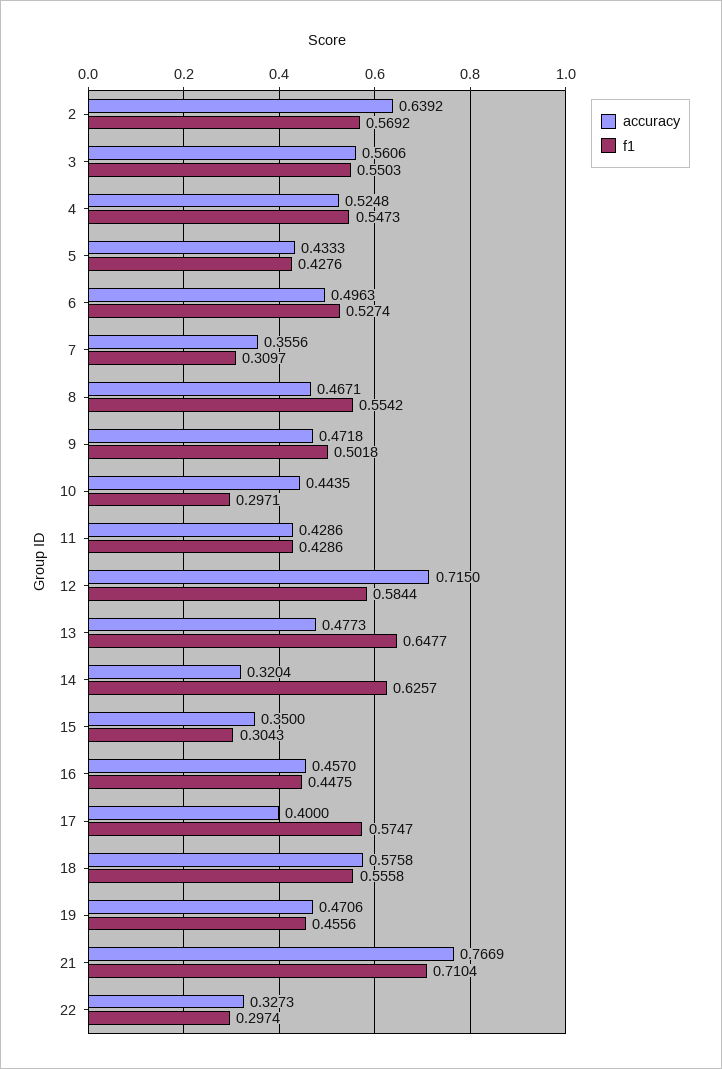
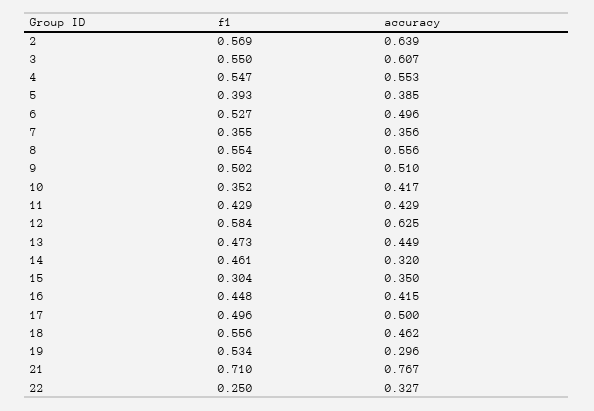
accuracy, 3: 0.5606 -> 0.607
accuracy, 4: 0.5248 -> 0.553
accuracy, 5: 0.4333 -> 0.385
f1, 5: 0.4276 -> 0.393
f1, 7: 0.3097 -> 0.355
accuracy, 8: 0.4671 -> 0.556
accuracy, 9: 0.4718 -> 0.51
accuracy, 10: 0.4435 -> 0.417
f1, 10: 0.2971 -> 0.352
accuracy, 12: 0.715 -> 0.625
accuracy, 13: 0.4773 -> 0.449
f1, 13: 0.6477 -> 0.473
f1, 14: 0.6257 -> 0.461
accuracy, 16: 0.457 -> 0.415
accuracy, 17: 0.4 -> 0.5
f1, 17: 0.5747 -> 0.496
accuracy, 18: 0.5758 -> 0.462
accuracy, 19: 0.4706 -> 0.296
f1, 19: 0.4556 -> 0.534
f1, 22: 0.2974 -> 0.25

